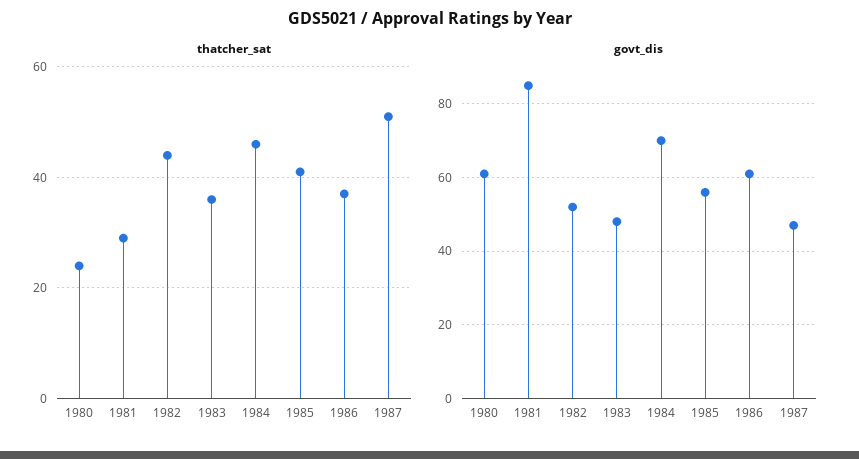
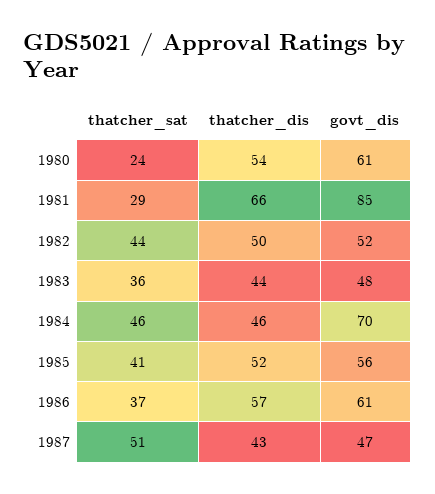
thatcher_dis, 1980: none -> 54
thatcher_dis, 1981: none -> 66
thatcher_dis, 1982: none -> 50
thatcher_dis, 1983: none -> 44
thatcher_dis, 1984: none -> 46
thatcher_dis, 1985: none -> 52
thatcher_dis, 1986: none -> 57
thatcher_dis, 1987: none -> 43

